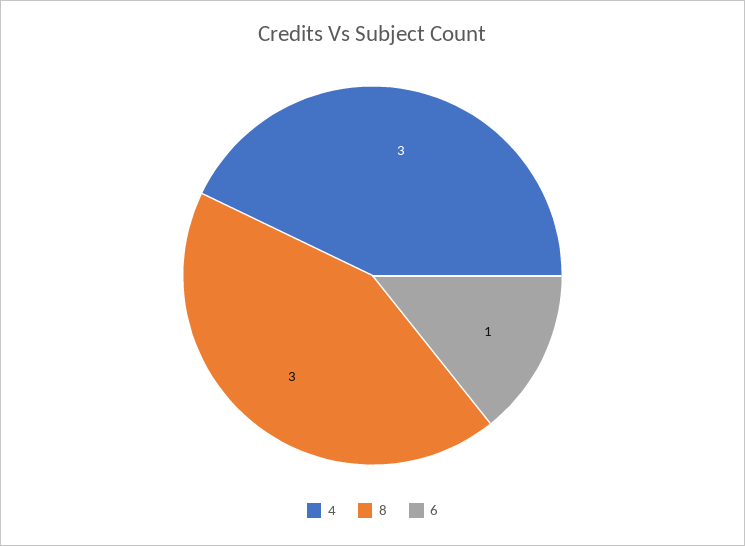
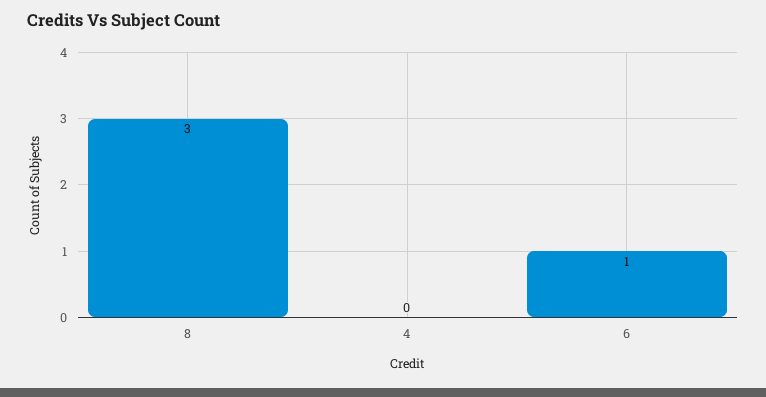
4: 3 -> 0

